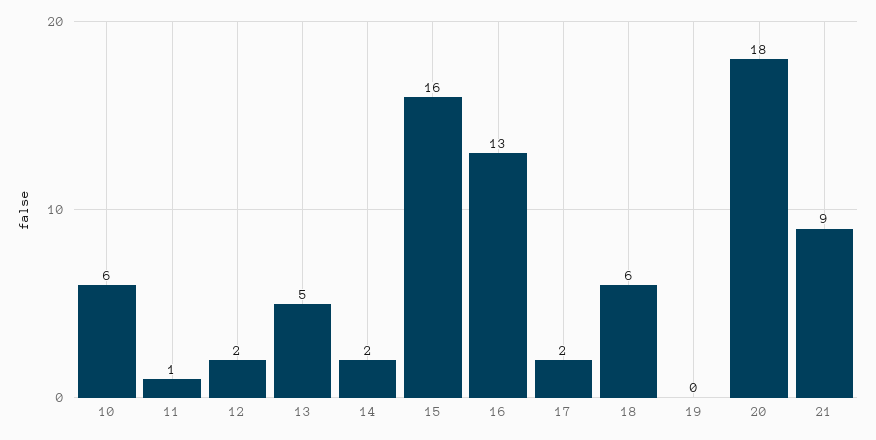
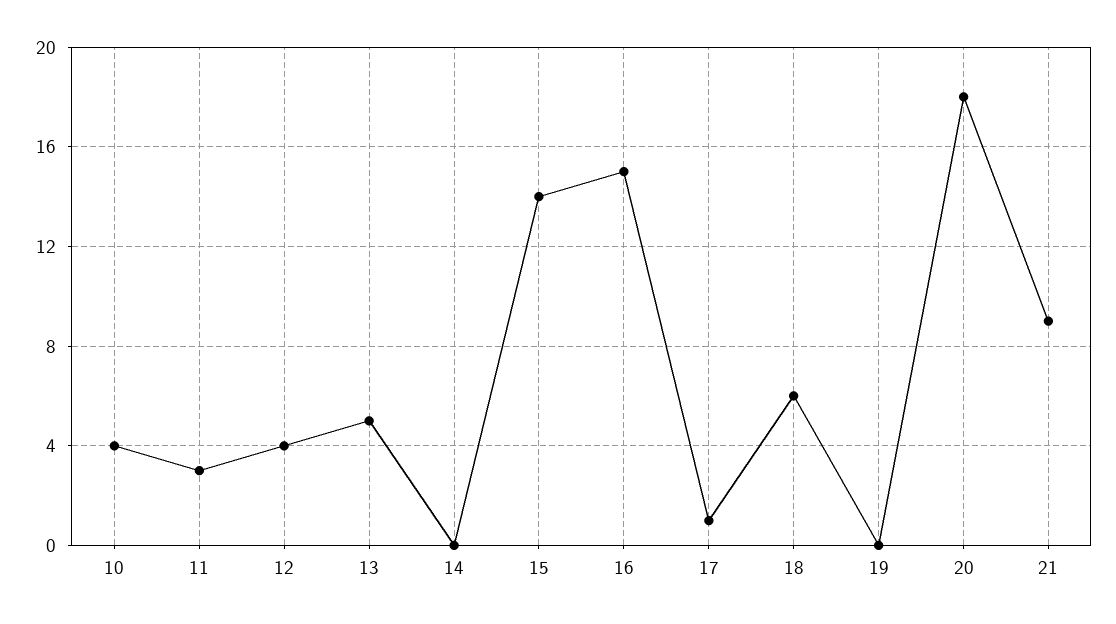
10: 6 -> 4
11: 1 -> 3
12: 2 -> 4
14: 2 -> 0
15: 16 -> 14
16: 13 -> 15
17: 2 -> 1

